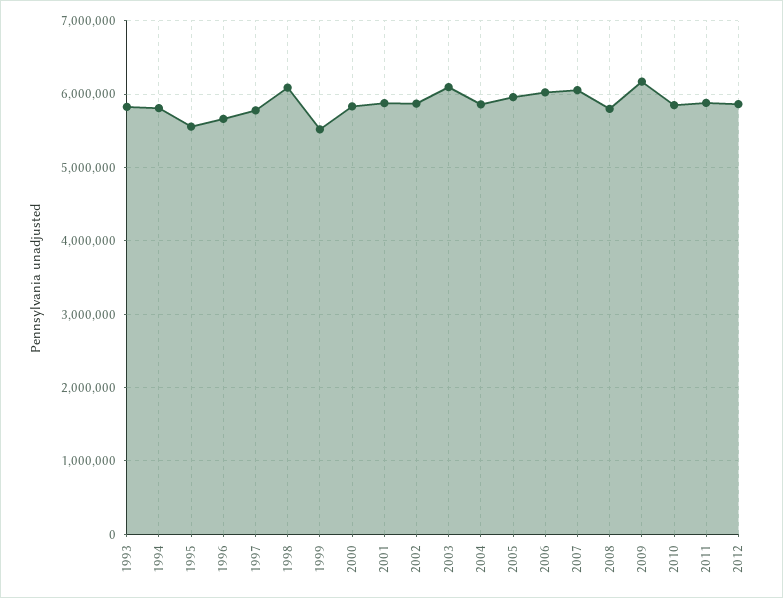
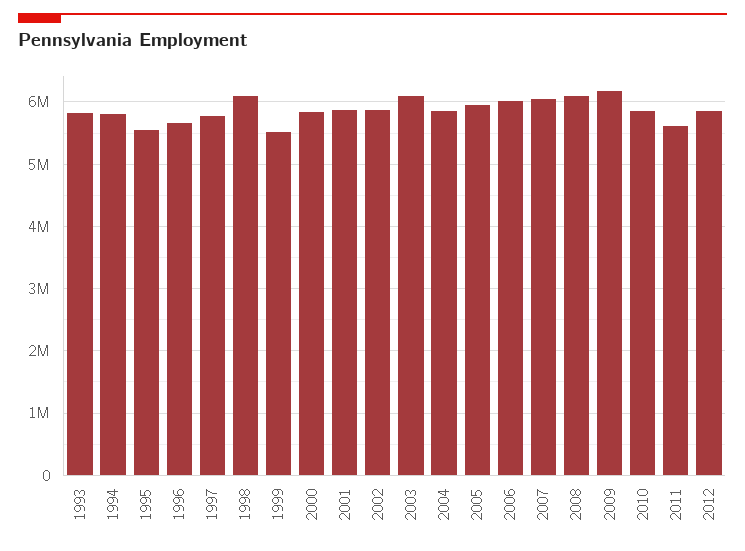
2008: 5800000 -> 6100000
2011: 5900000 -> 5600000

